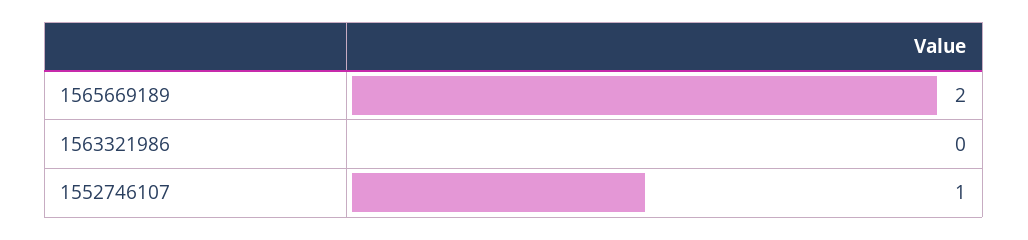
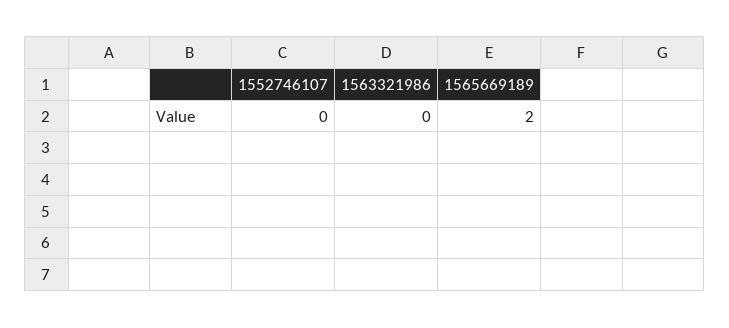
1552746107: 1 -> 0

